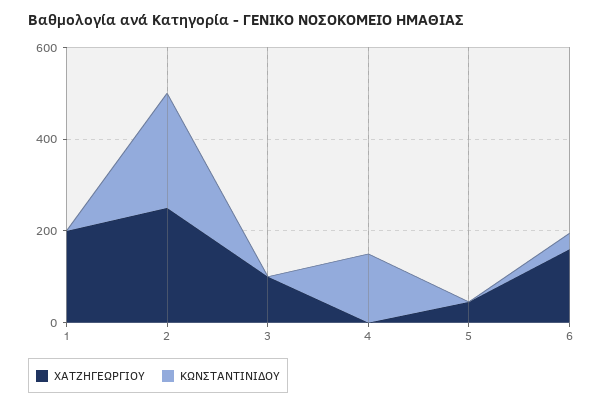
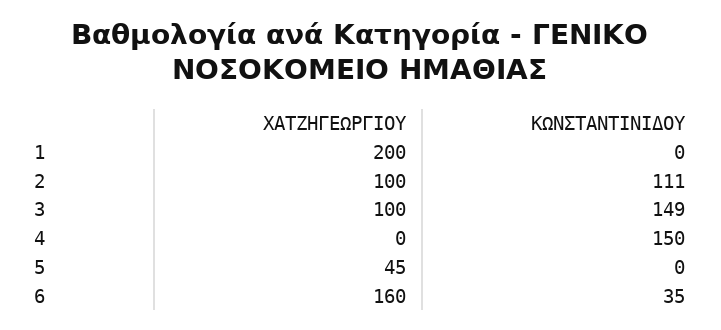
ΧΑΤΖΗΓΕΩΡΓΙΟΥ, 2: 250 -> 100
ΚΩΝΣΤΑΝΤΙΝΙΔΟΥ, 2: 250 -> 111
ΚΩΝΣΤΑΝΤΙΝΙΔΟΥ, 3: 0 -> 149

